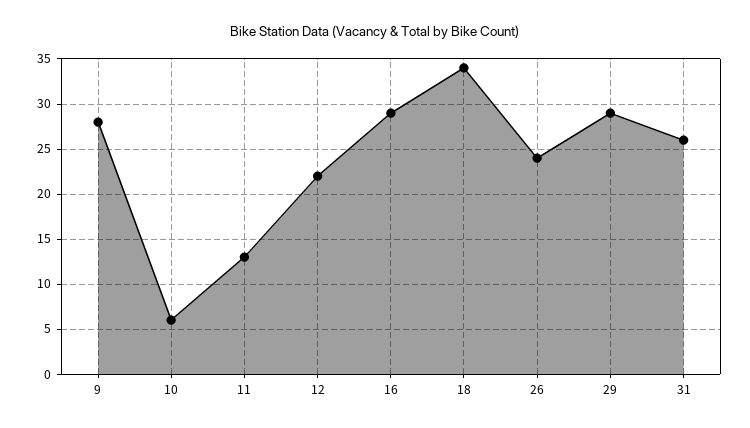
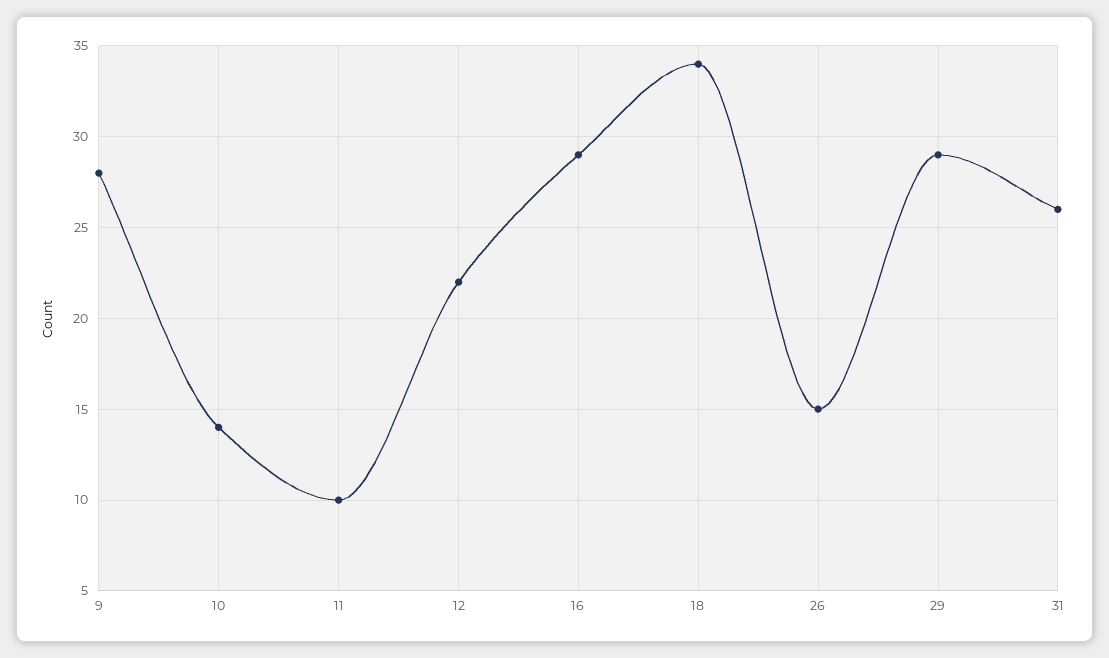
10: 6 -> 14
11: 13 -> 10
26: 24 -> 15

